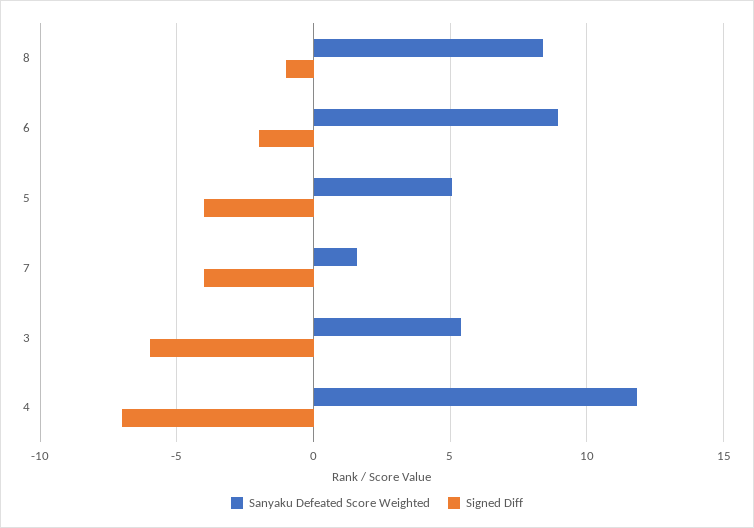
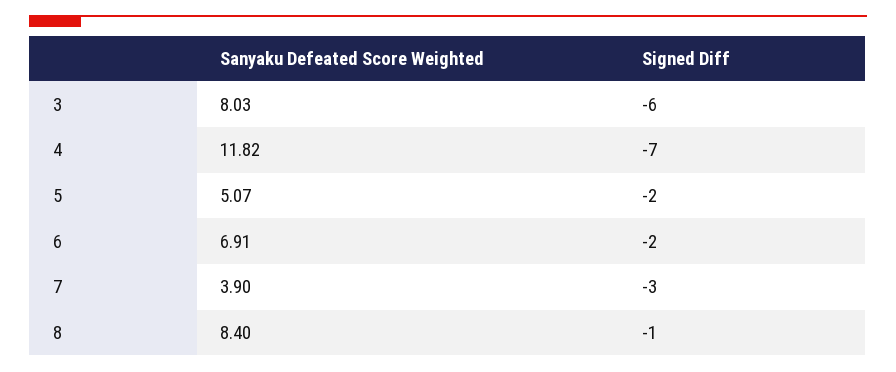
Sanyaku Defeated Score Weighted, 6: 9 -> 6.91
Signed Diff, 5: -4 -> -2
Sanyaku Defeated Score Weighted, 7: 1.5 -> 3.9
Signed Diff, 7: -4 -> -3
Sanyaku Defeated Score Weighted, 3: 5.5 -> 8.03

